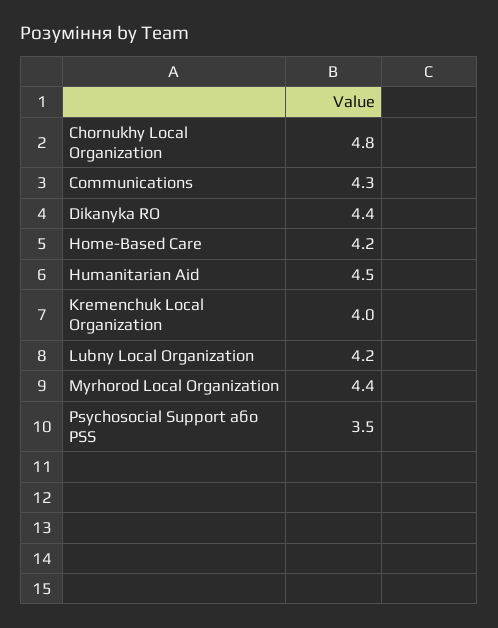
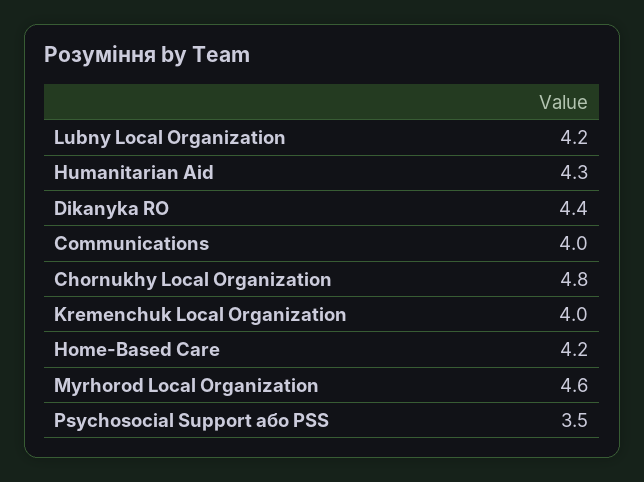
Communications: 4.3 -> 4
Humanitarian Aid: 4.5 -> 4.3
Myrhorod Local Organization: 4.4 -> 4.6

